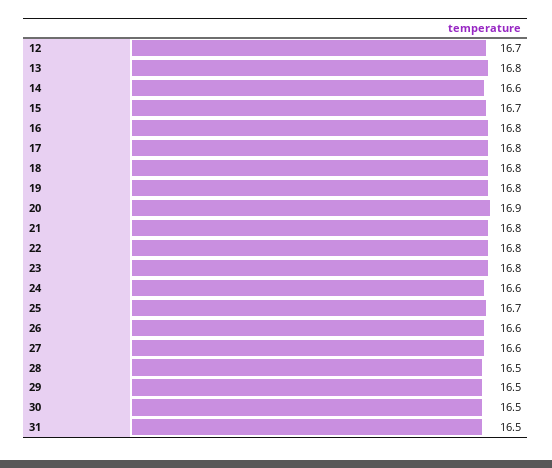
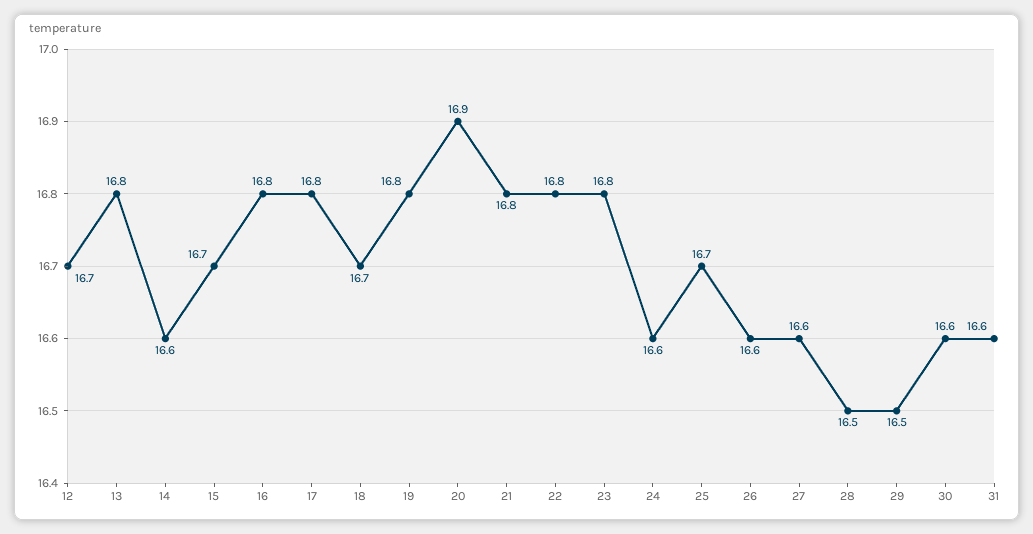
18: 16.8 -> 16.7
30: 16.5 -> 16.6
31: 16.5 -> 16.6

